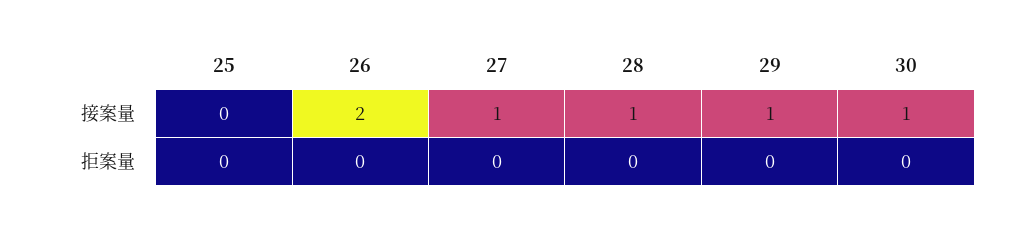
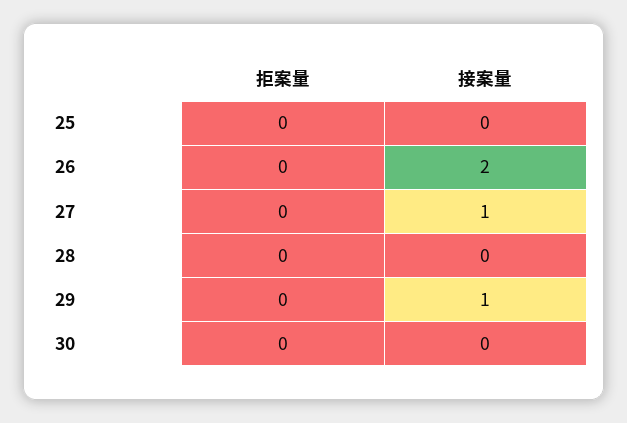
28, 接案量: 1 -> 0
30, 接案量: 1 -> 0

